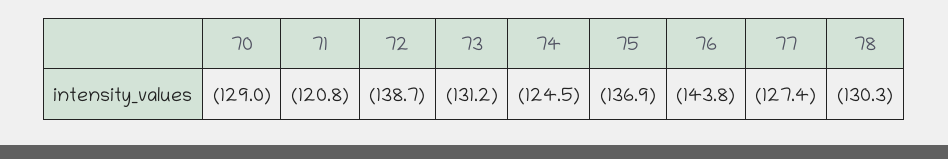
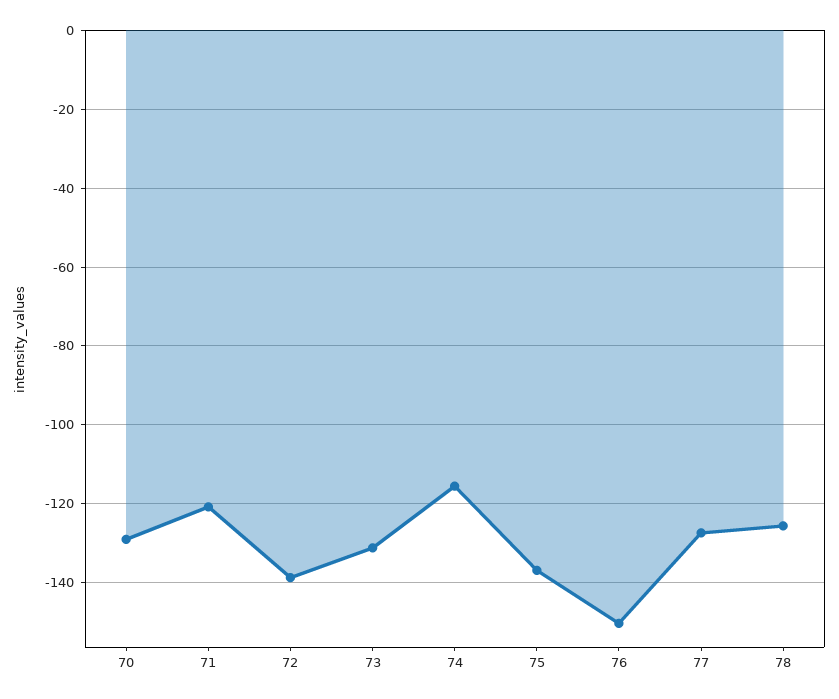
74: -124.5 -> -116
76: -143.8 -> -150
78: -130.3 -> -126

